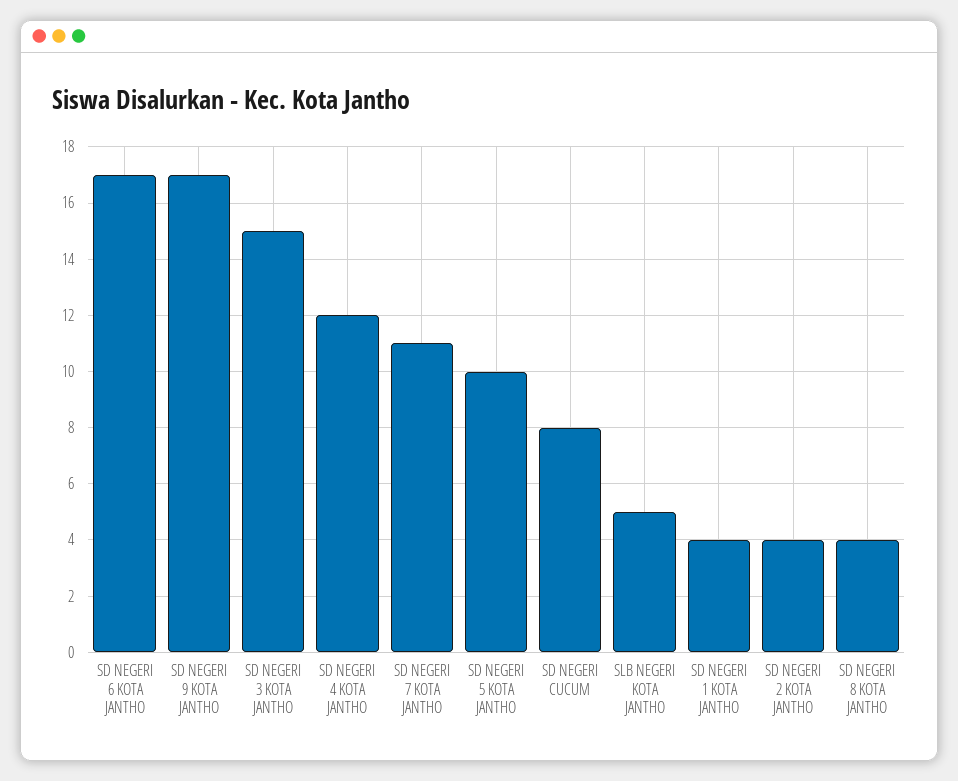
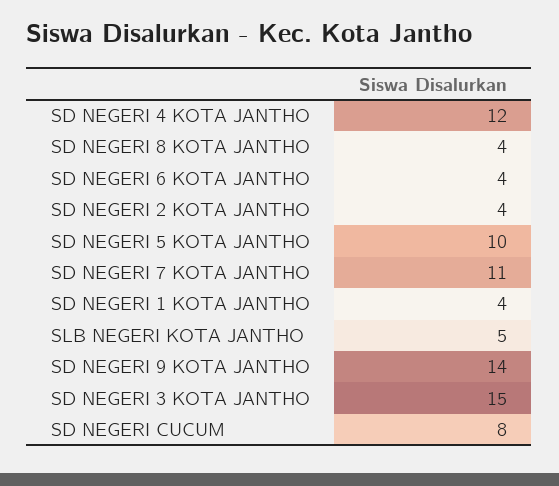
SD NEGERI 6 KOTA JANTHO: 17 -> 4
SD NEGERI 9 KOTA JANTHO: 17 -> 14

